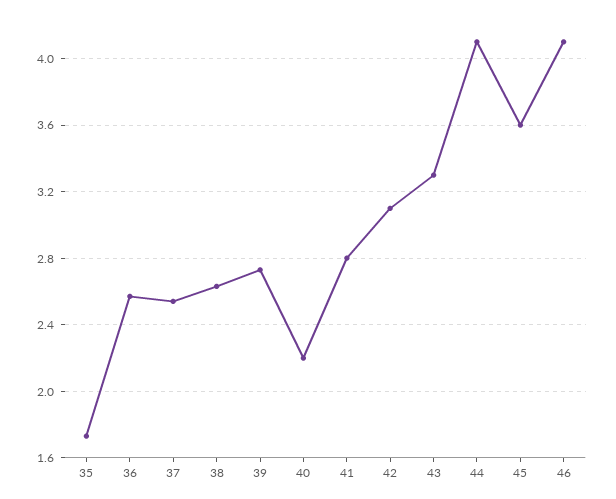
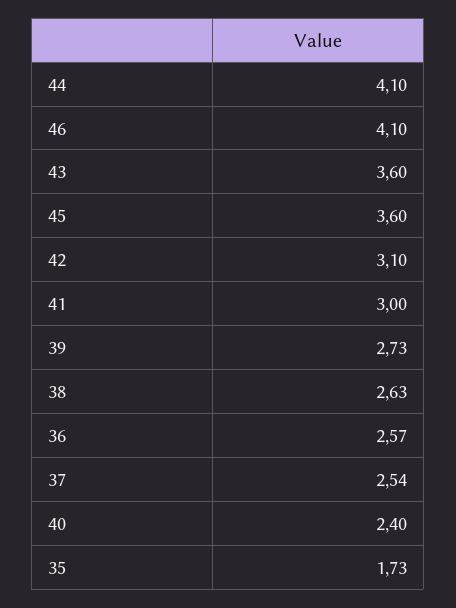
40: 2.2 -> 2.4
41: 2.8 -> 3
43: 3.3 -> 3.6

